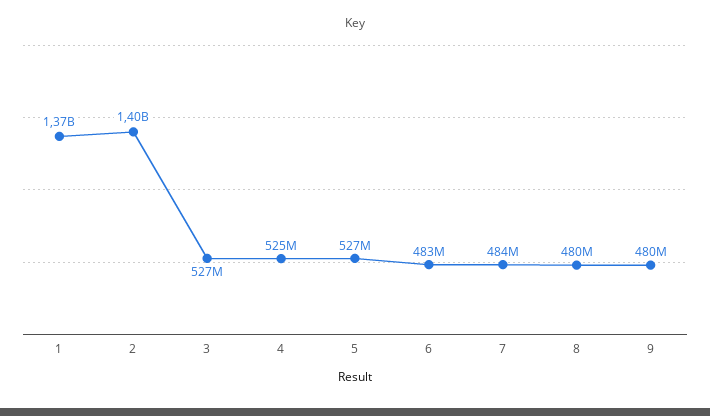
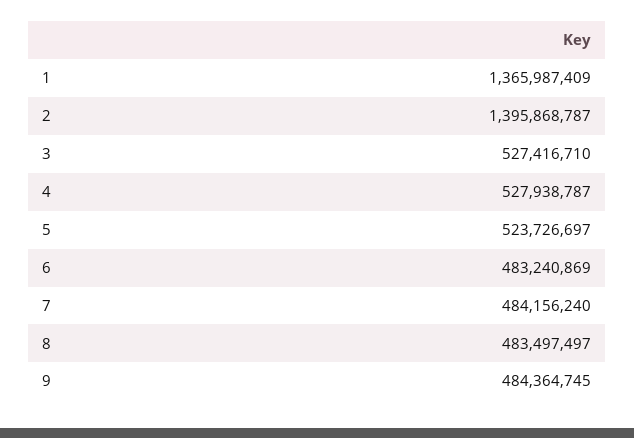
4: 525000000 -> 527938787
5: 527000000 -> 523726697
8: 480000000 -> 483497497
9: 480000000 -> 484364745

